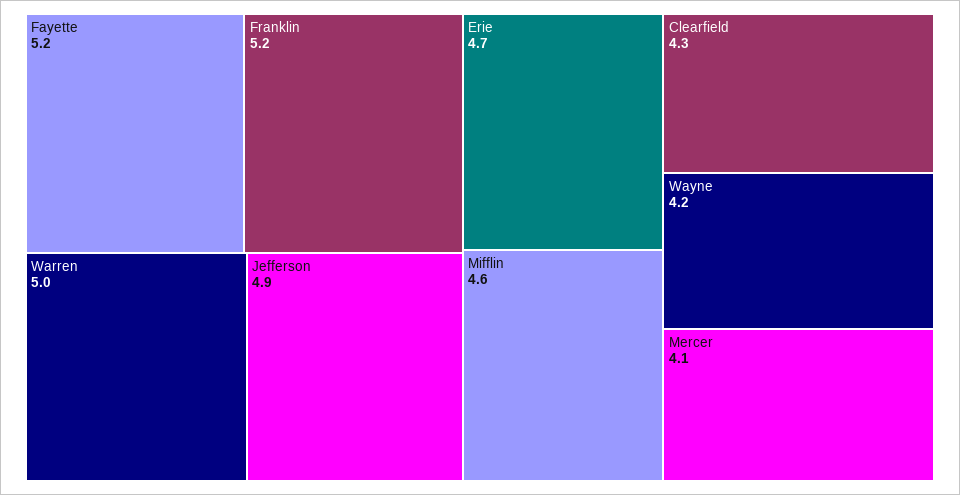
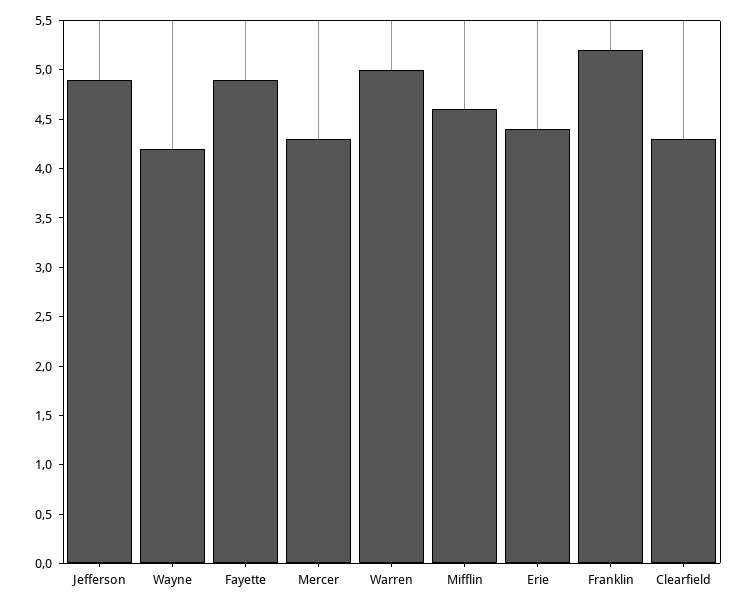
Fayette: 5.2 -> 4.9
Erie: 4.7 -> 4.4
Mercer: 4.1 -> 4.3

